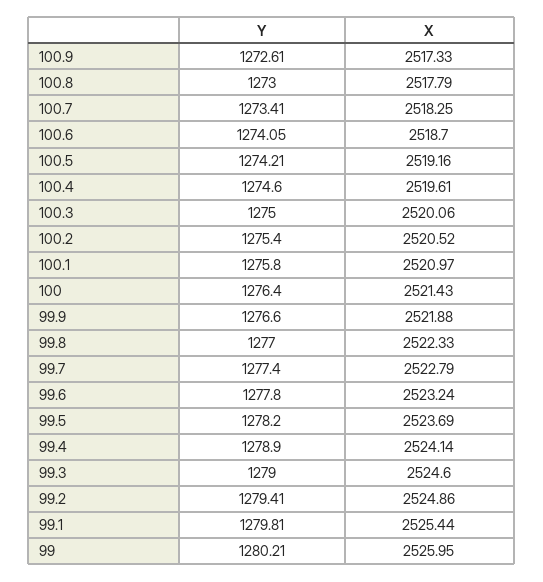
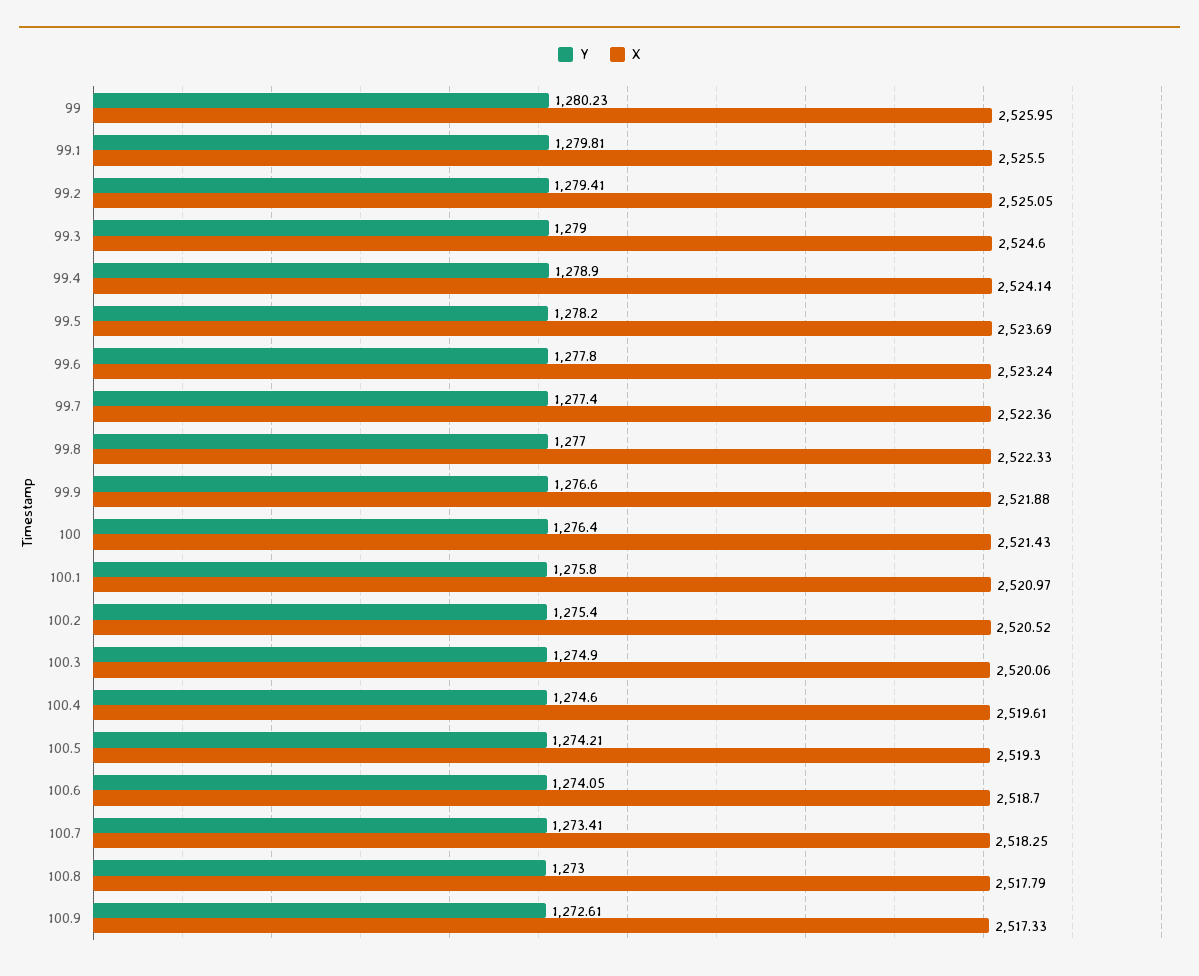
X, 100.5: 2519.16 -> 2519.3
Y, 100.3: 1275 -> 1274.9
X, 99.7: 2522.79 -> 2522.36
X, 99.2: 2524.86 -> 2525.05
X, 99.1: 2525.44 -> 2525.5
Y, 99: 1280.21 -> 1280.23

